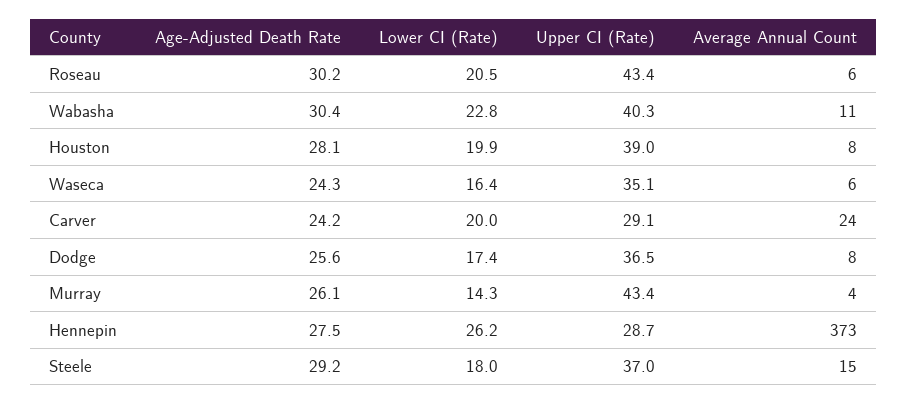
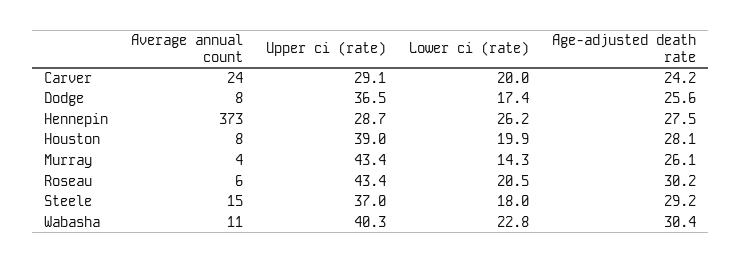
Age-Adjusted Death Rate, Waseca: 24.3 -> none
Lower CI (Rate), Waseca: 16.4 -> none
Upper CI (Rate), Waseca: 35.1 -> none
Average Annual Count, Waseca: 6 -> none

